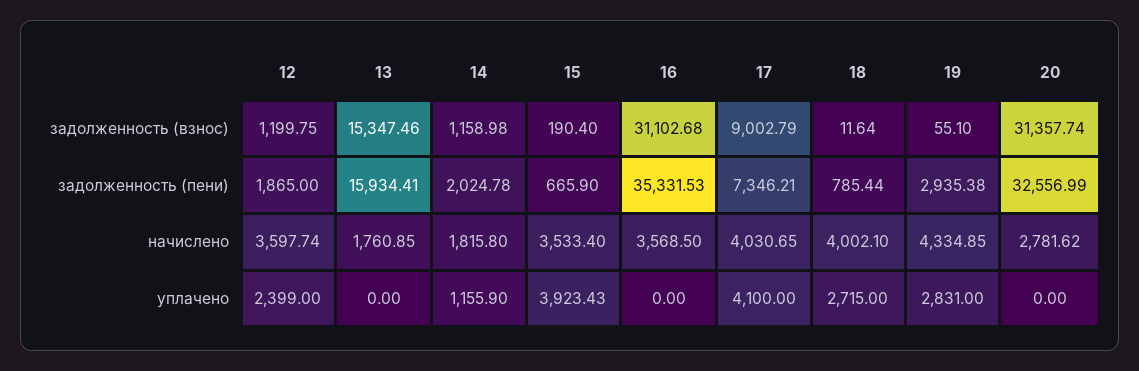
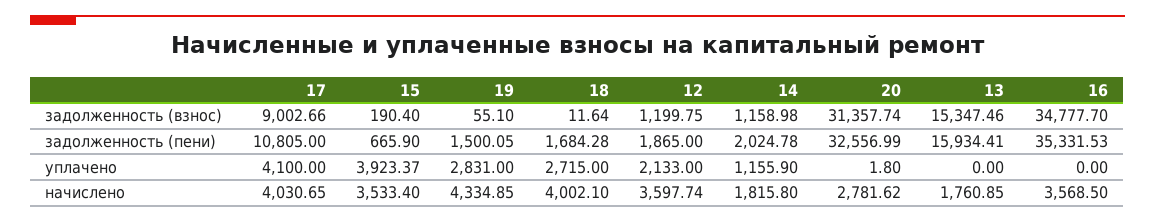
16, задолженность (взнос): 31102.68 -> 34777.7
17, задолженность (взнос): 9002.79 -> 9002.66
17, задолженность (пени): 7346.21 -> 10805
18, задолженность (пени): 785.44 -> 1684.28
19, задолженность (пени): 2935.38 -> 1500.05
12, уплачено: 2399 -> 2133
15, уплачено: 3923.43 -> 3923.37
20, уплачено: 0 -> 1.8

